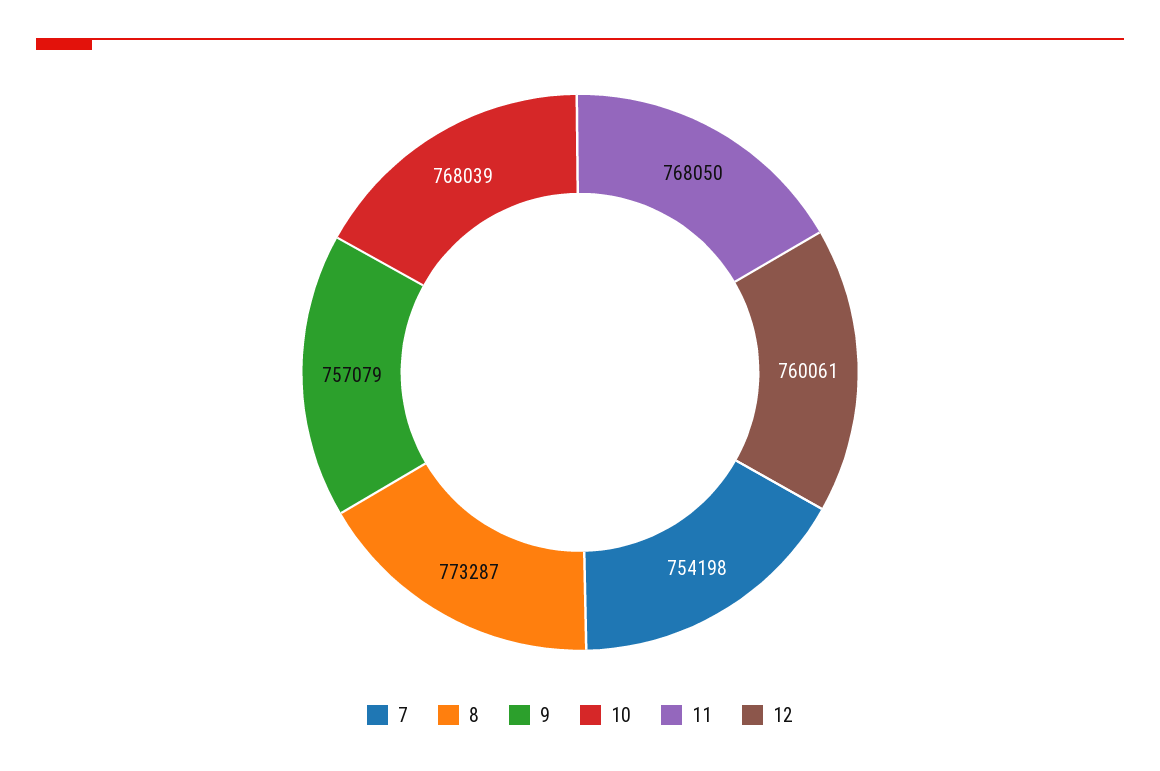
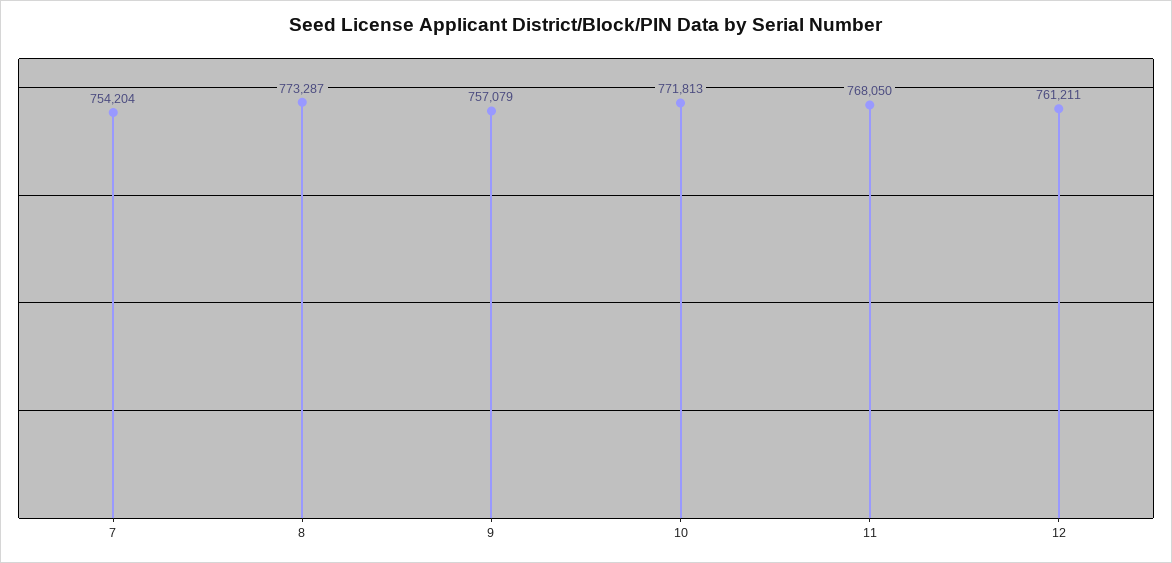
7: 754198 -> 754204
10: 768039 -> 771813
12: 760061 -> 761211

